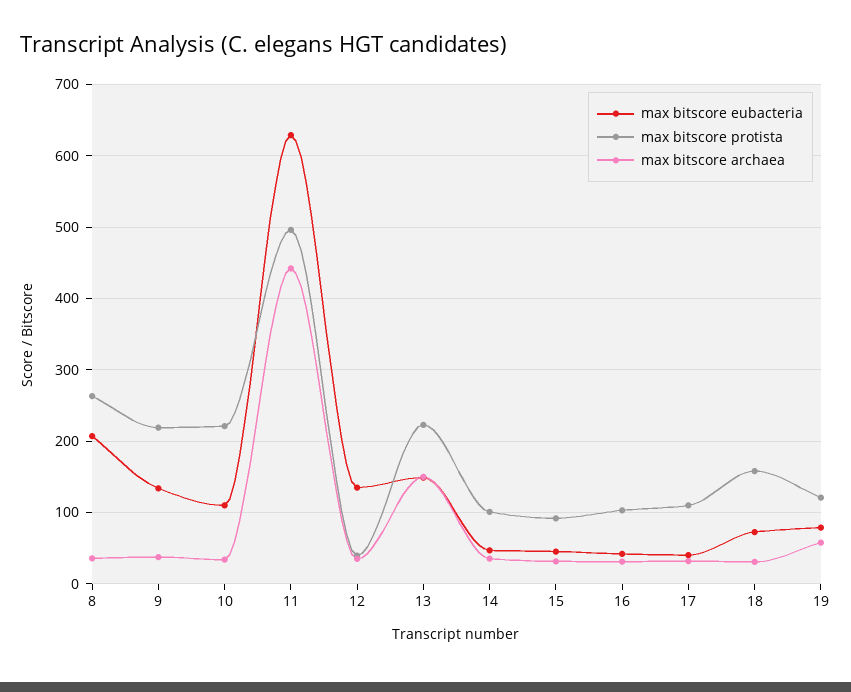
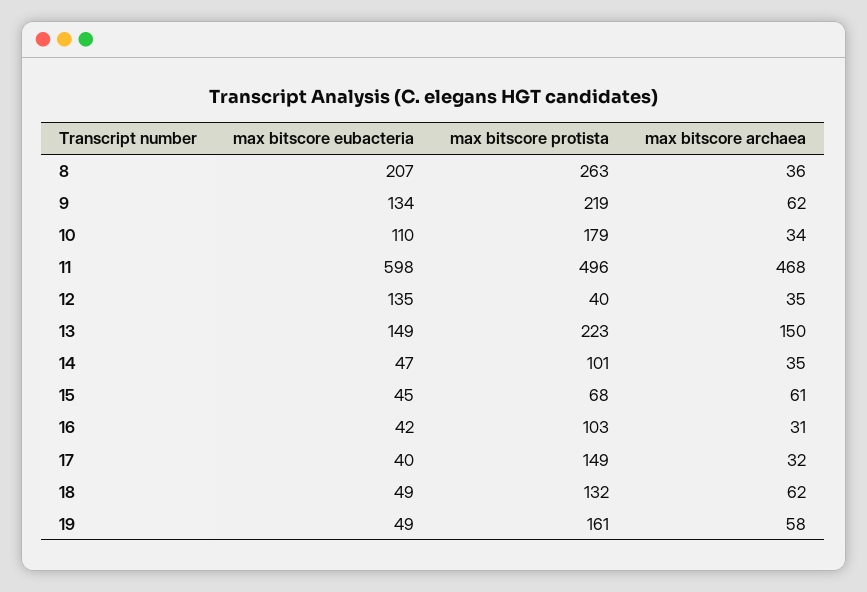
max bitscore archaea, 9: 40 -> 62
max bitscore protista, 10: 220 -> 179
max bitscore eubacteria, 11: 630 -> 598
max bitscore archaea, 11: 440 -> 468
max bitscore protista, 15: 90 -> 68
max bitscore archaea, 15: 30 -> 61
max bitscore protista, 17: 110 -> 149
max bitscore eubacteria, 18: 70 -> 49
max bitscore protista, 18: 160 -> 132
max bitscore archaea, 18: 30 -> 62
max bitscore eubacteria, 19: 80 -> 49
max bitscore protista, 19: 120 -> 161

